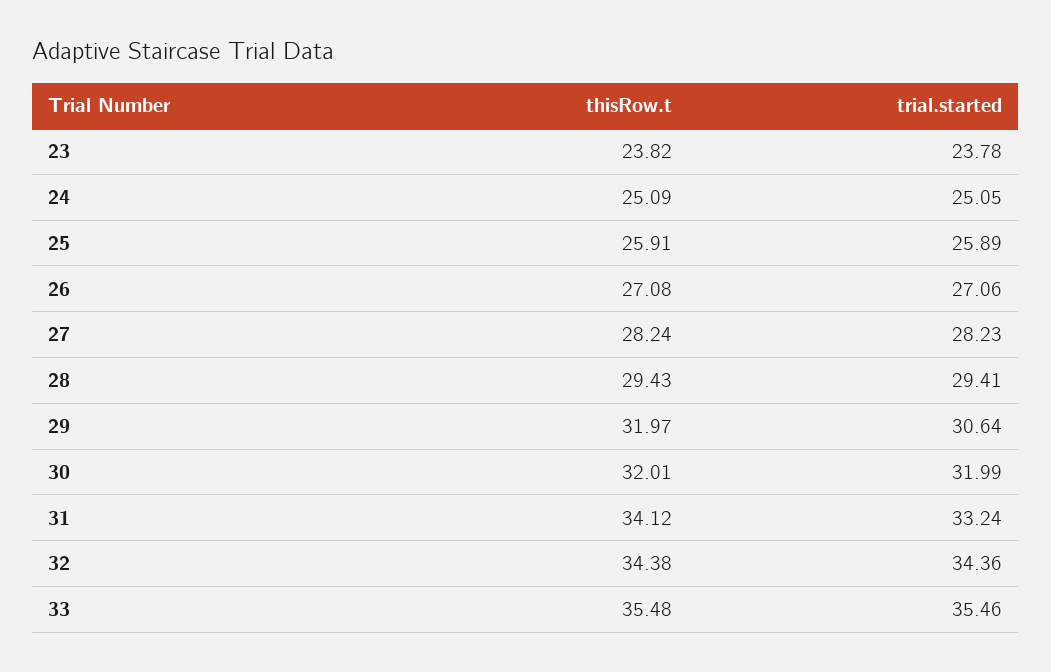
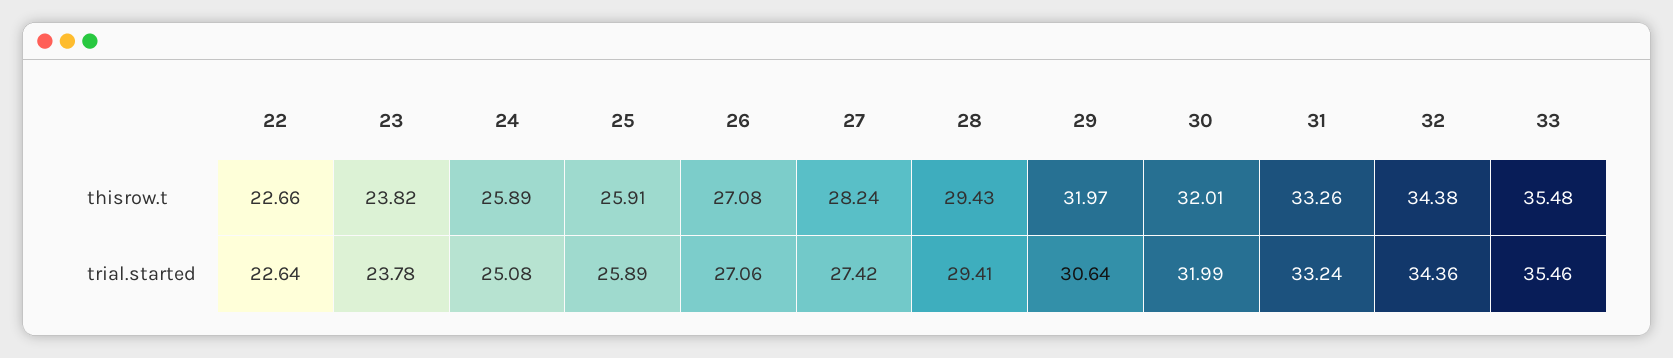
thisRow.t, 24: 25.09 -> 25.89
trial.started, 24: 25.05 -> 25.08
trial.started, 27: 28.23 -> 27.42
thisRow.t, 31: 34.12 -> 33.26
thisRow.t, 22: none -> 22.66
trial.started, 22: none -> 22.64

